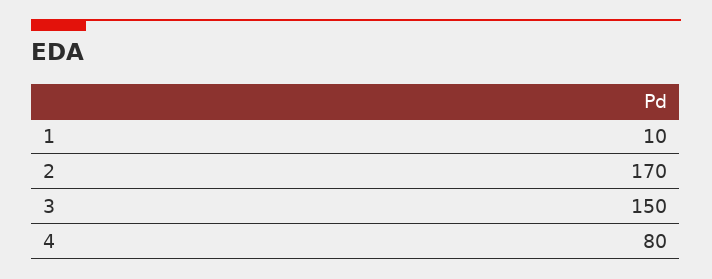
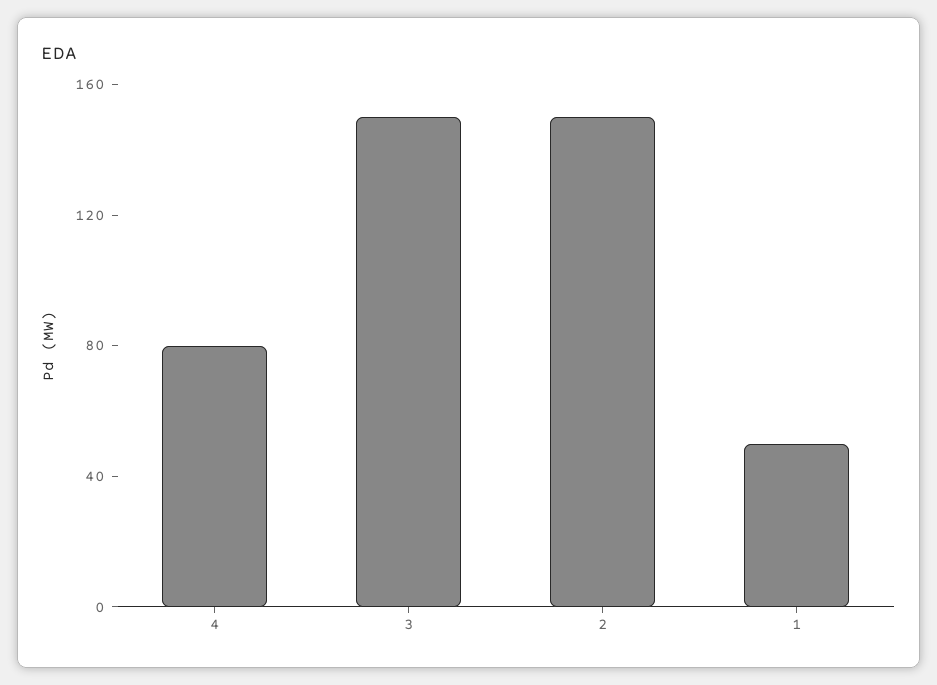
1: 10 -> 50
2: 170 -> 150

